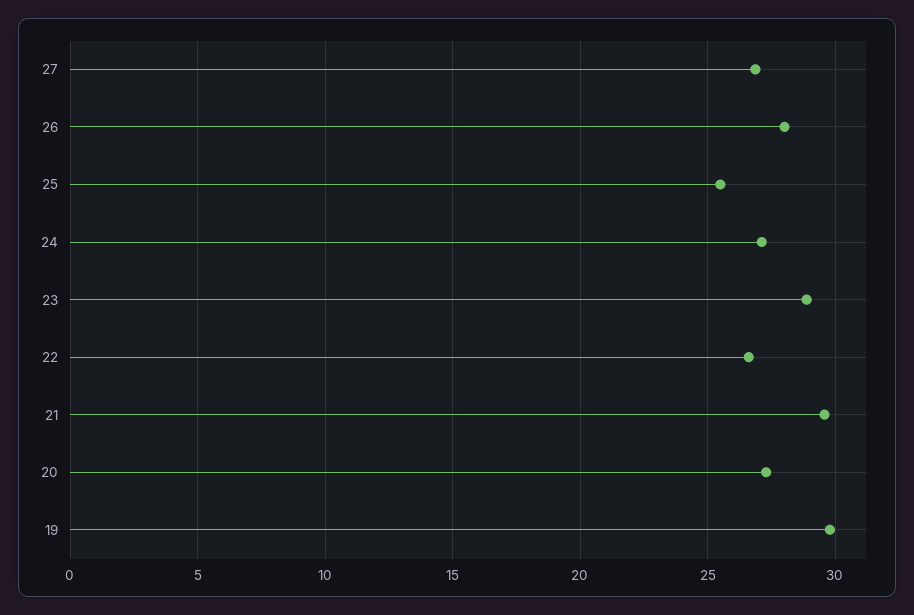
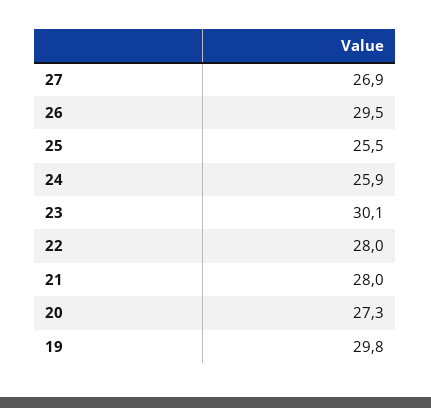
26: 28 -> 29.5
24: 27 -> 25.9
23: 29 -> 30.1
22: 26.5 -> 28
21: 29.5 -> 28

